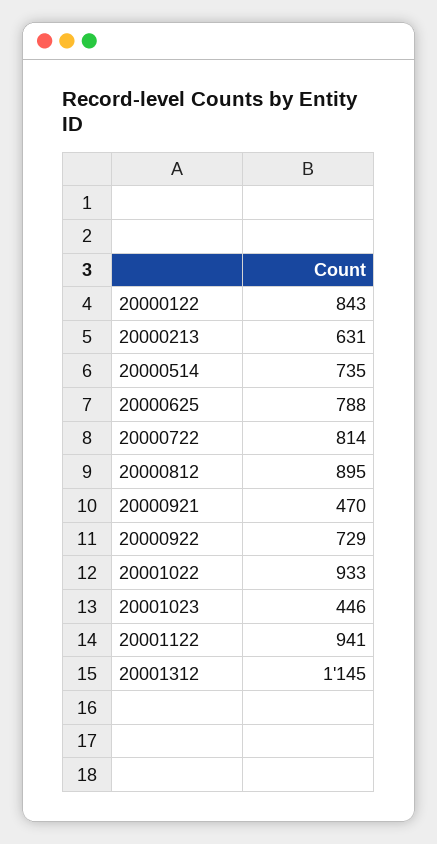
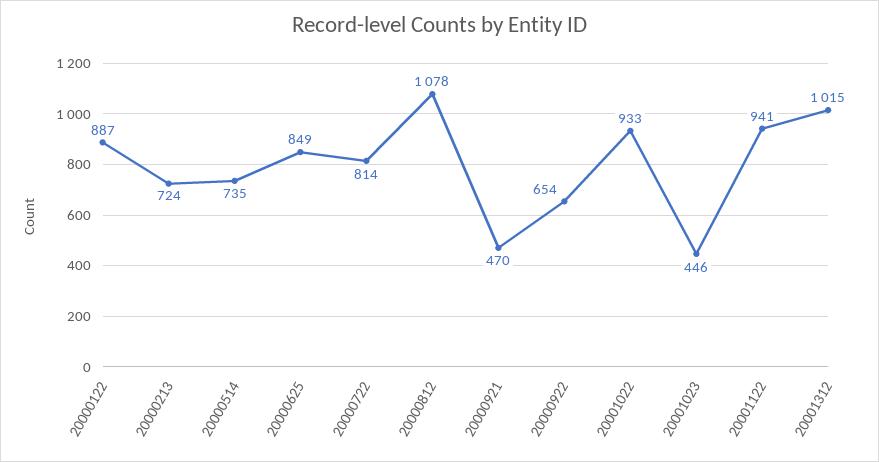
20000122: 843 -> 887
20000213: 631 -> 724
20000625: 788 -> 849
20000812: 895 -> 1078
20000922: 729 -> 654
20001312: 1145 -> 1015

